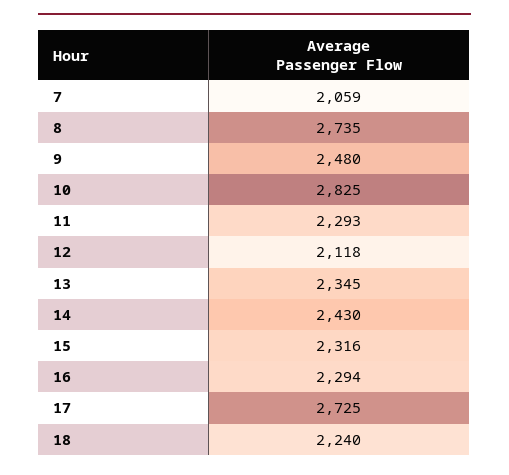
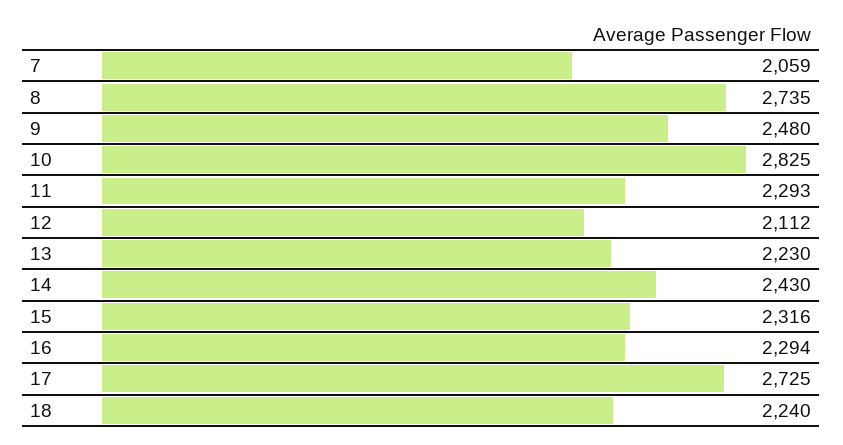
12: 2118 -> 2112
13: 2345 -> 2230

